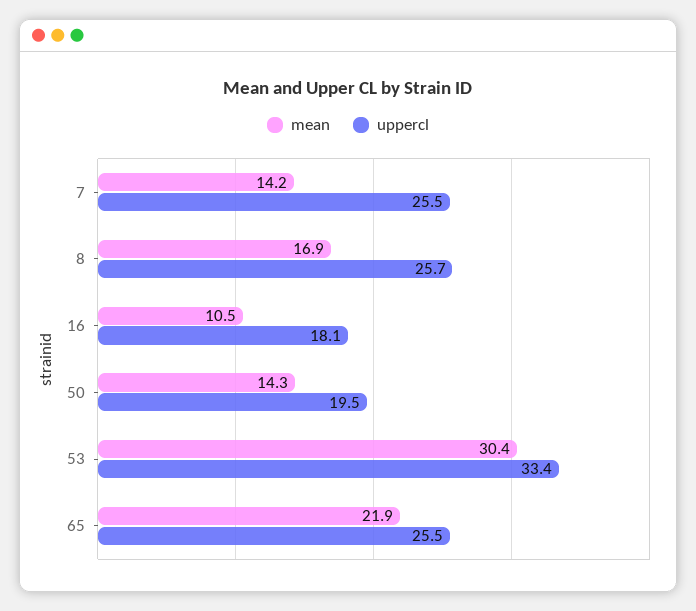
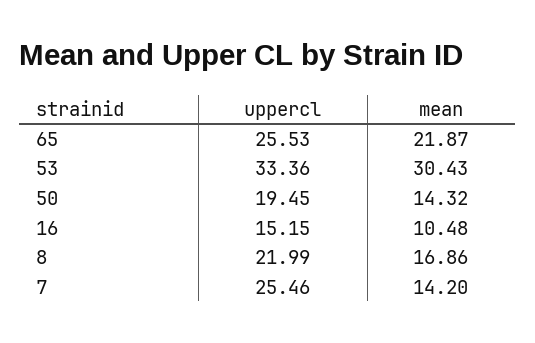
uppercl, 8: 25.7 -> 21.99
uppercl, 16: 18.1 -> 15.15

